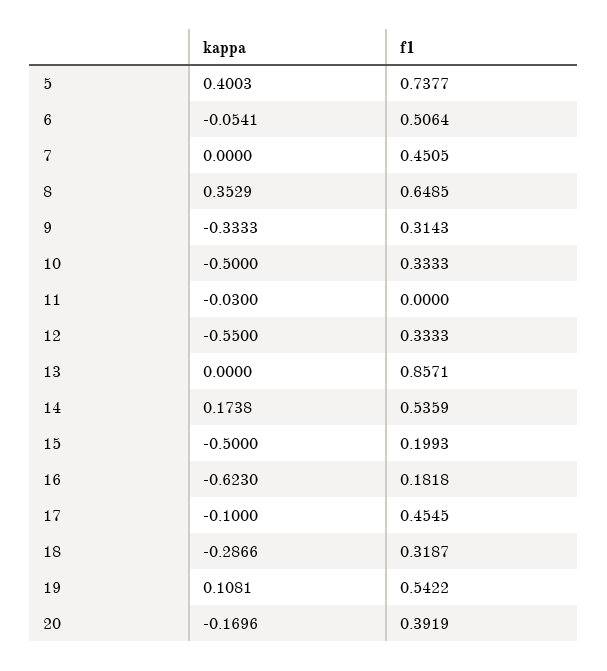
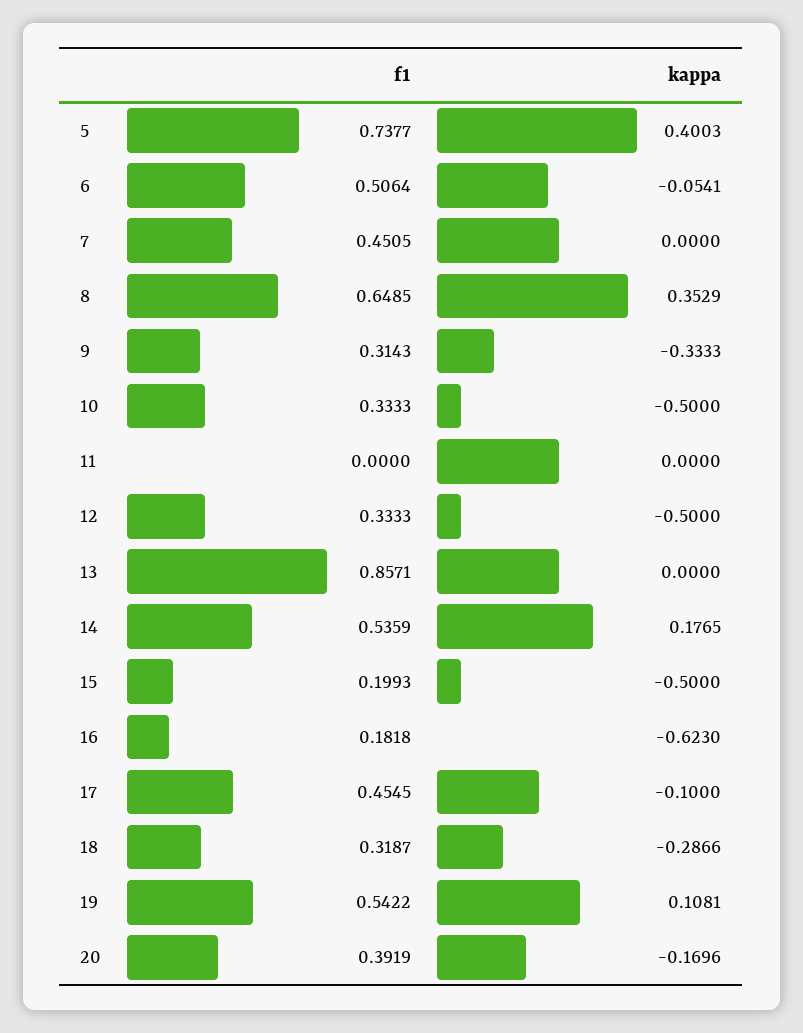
kappa, 11: -0.03 -> 0
kappa, 12: -0.55 -> -0.5
kappa, 14: 0.1738 -> 0.1765

